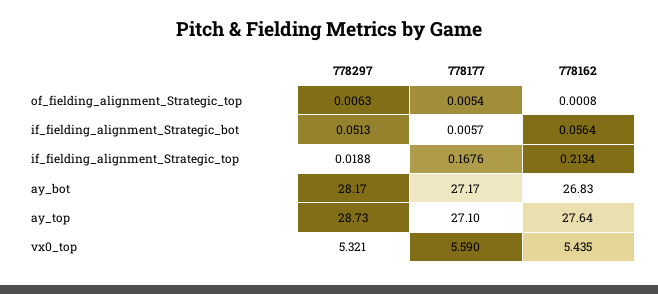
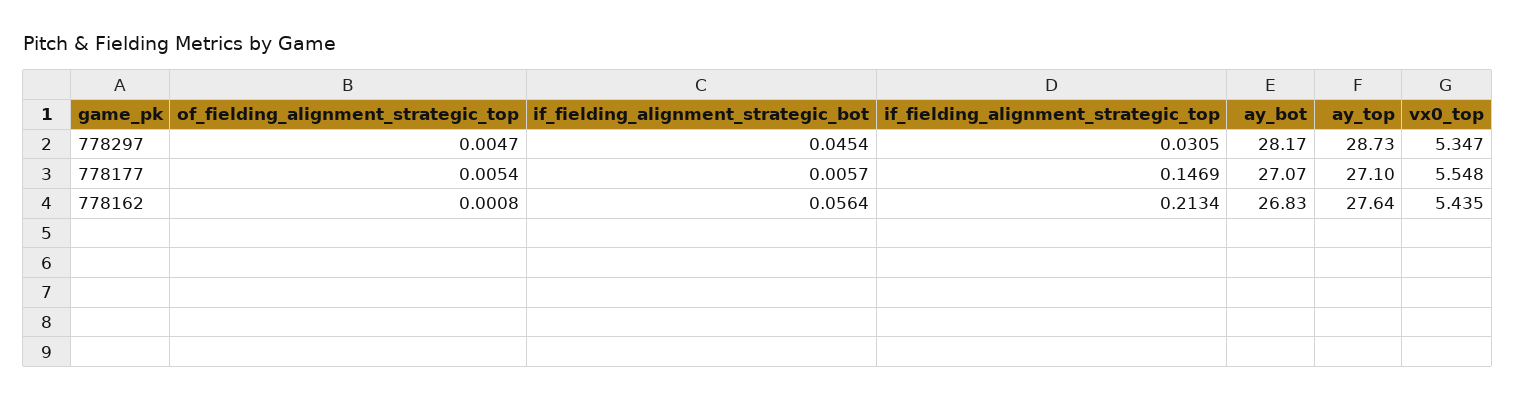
778297, of_fielding_alignment_Strategic_top: 0.0063 -> 0.0047
778297, if_fielding_alignment_Strategic_bot: 0.0513 -> 0.0454
778297, if_fielding_alignment_Strategic_top: 0.0188 -> 0.0305
778177, if_fielding_alignment_Strategic_top: 0.1676 -> 0.1469
778177, ay_bot: 27.17 -> 27.07
778297, vx0_top: 5.321 -> 5.347
778177, vx0_top: 5.59 -> 5.548

